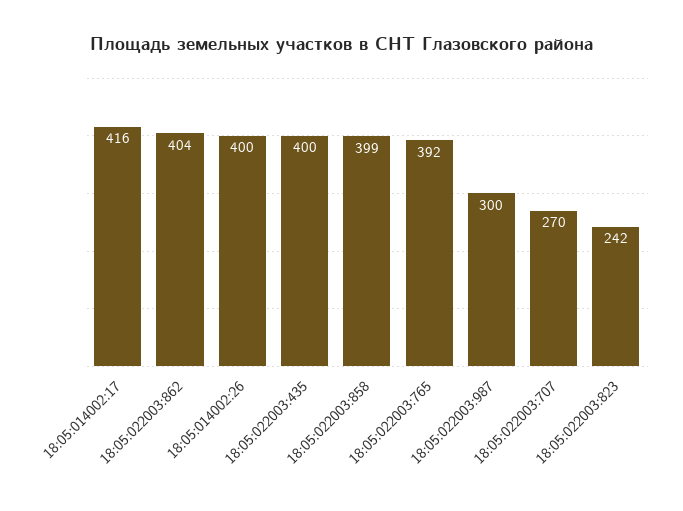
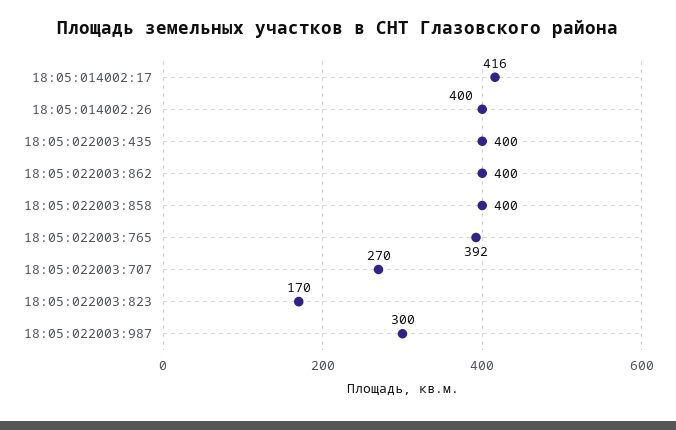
18:05:022003:862: 404 -> 400
18:05:022003:858: 399 -> 400
18:05:022003:823: 242 -> 170

